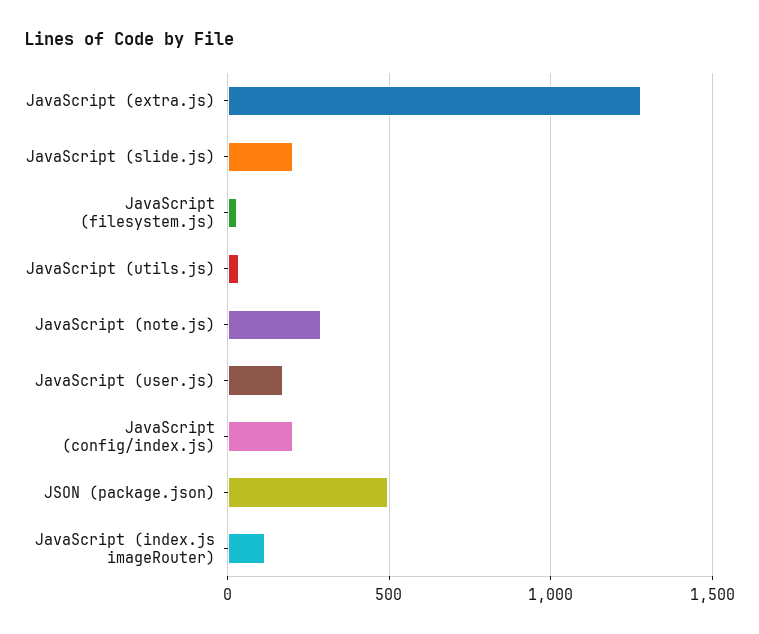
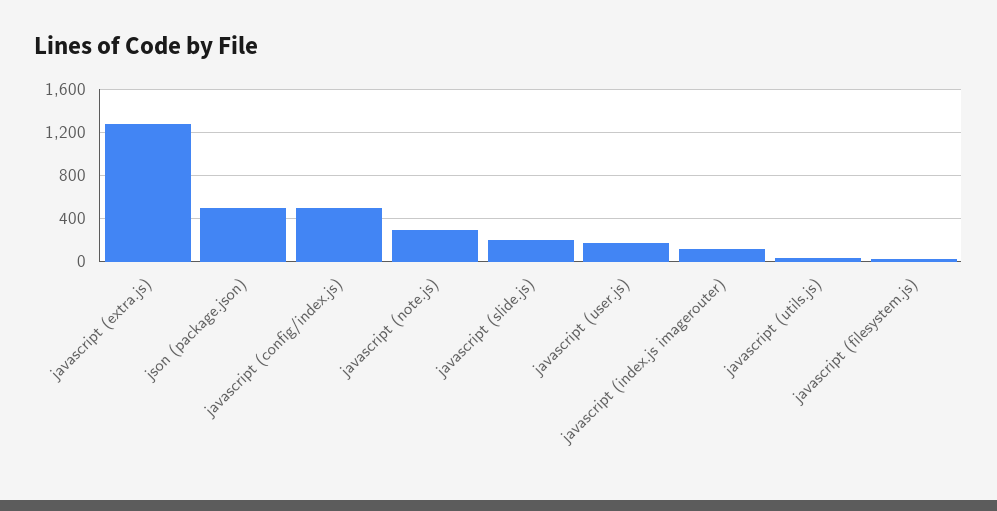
JavaScript (config/index.js): 200 -> 500

